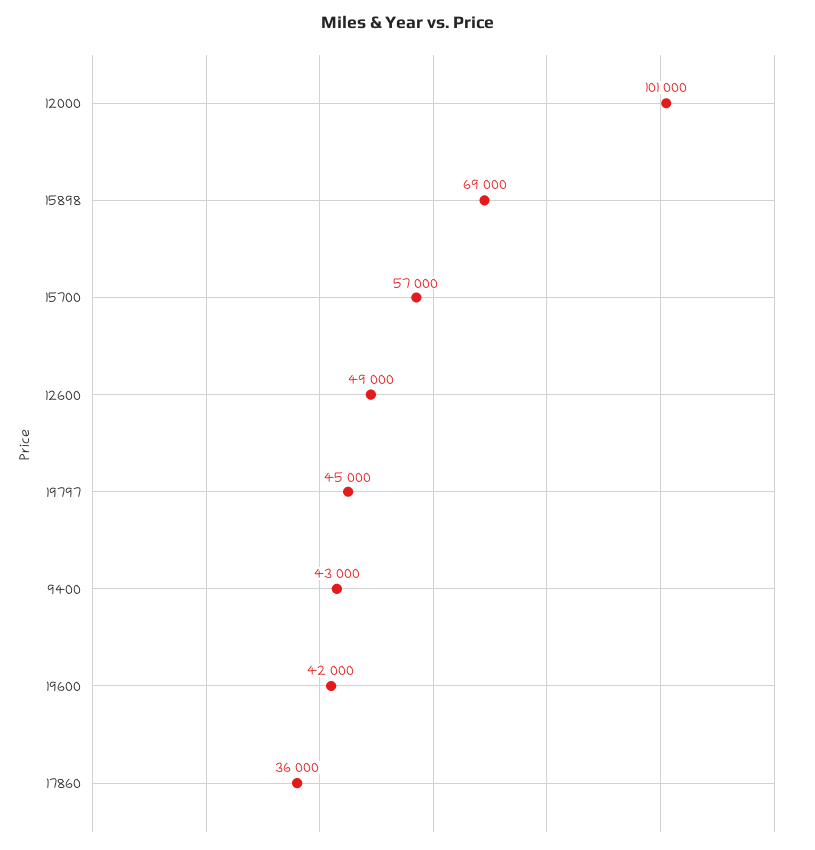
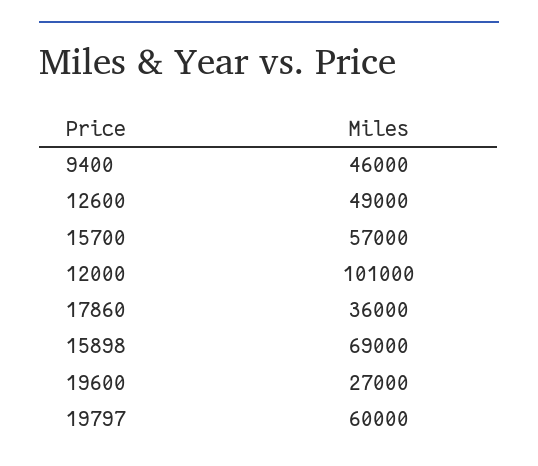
19797: 45000 -> 60000
9400: 43000 -> 46000
19600: 42000 -> 27000

